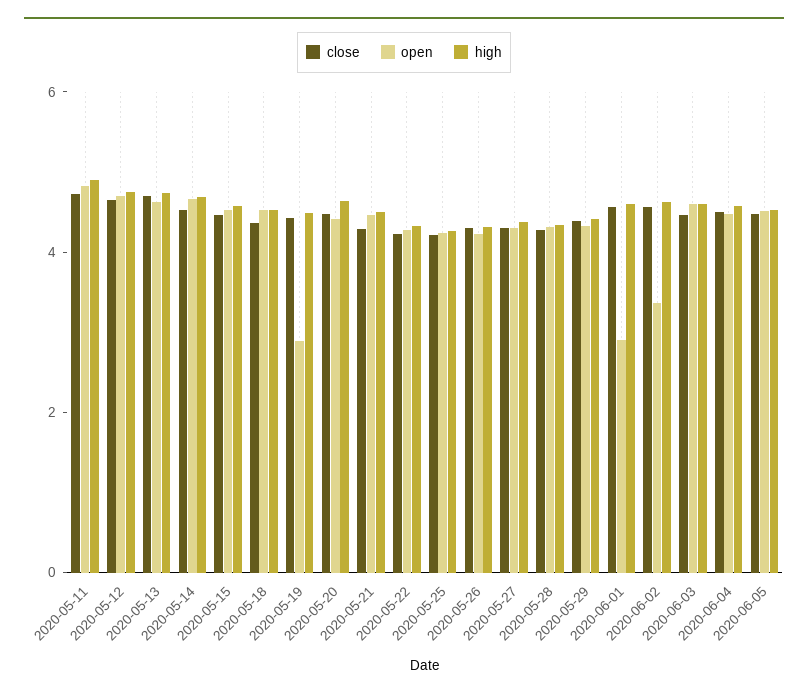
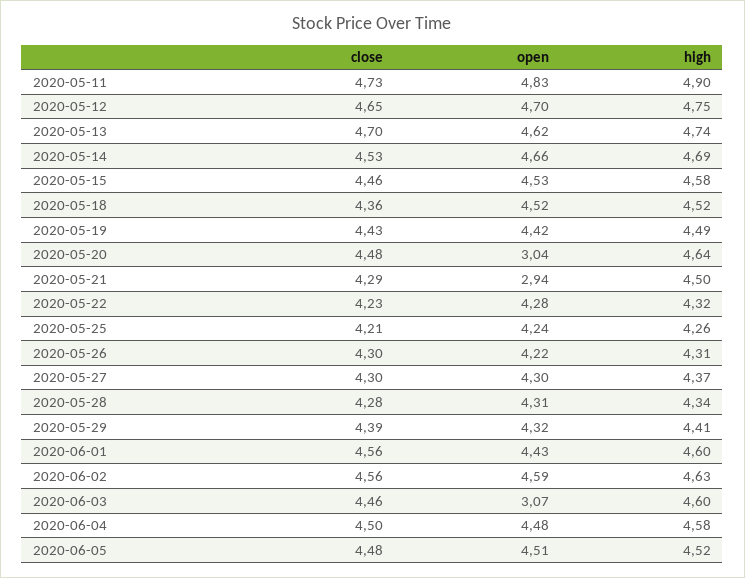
open, 2020-05-19: 3 -> 4.42
open, 2020-05-20: 4.5 -> 3.04
open, 2020-05-21: 4.5 -> 2.94
open, 2020-06-01: 3 -> 4.43
open, 2020-06-02: 3.5 -> 4.59
open, 2020-06-03: 4.5 -> 3.07

